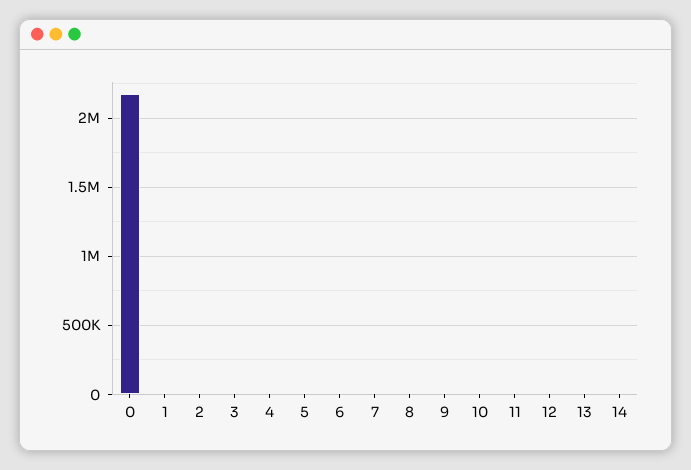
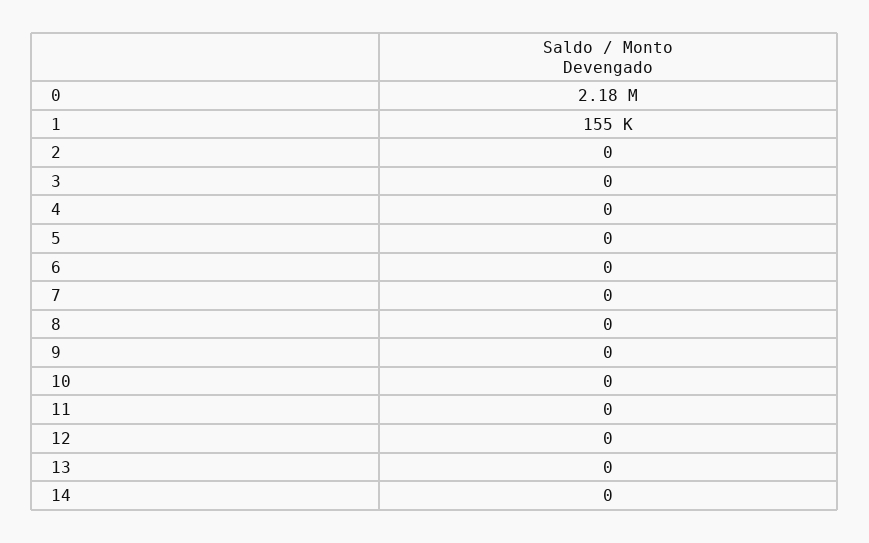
1: 0 -> 155000

